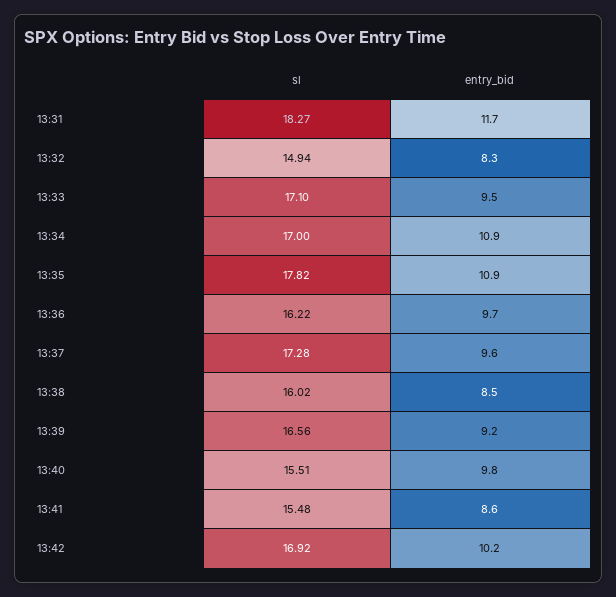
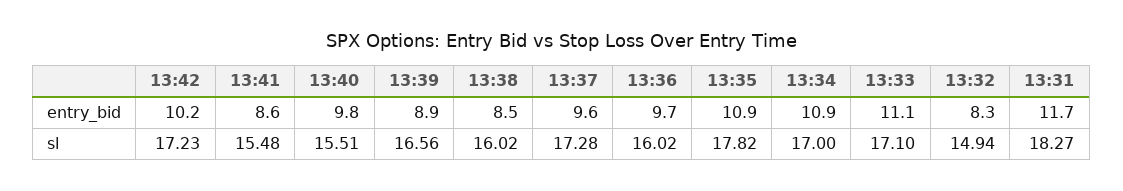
entry_bid, 13:33: 9.5 -> 11.1
sl, 13:36: 16.22 -> 16.02
entry_bid, 13:39: 9.2 -> 8.9
sl, 13:42: 16.92 -> 17.23

